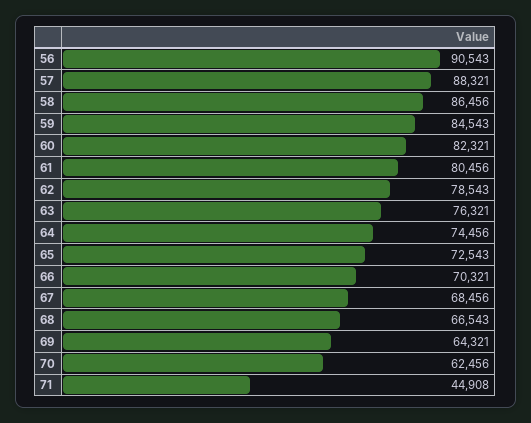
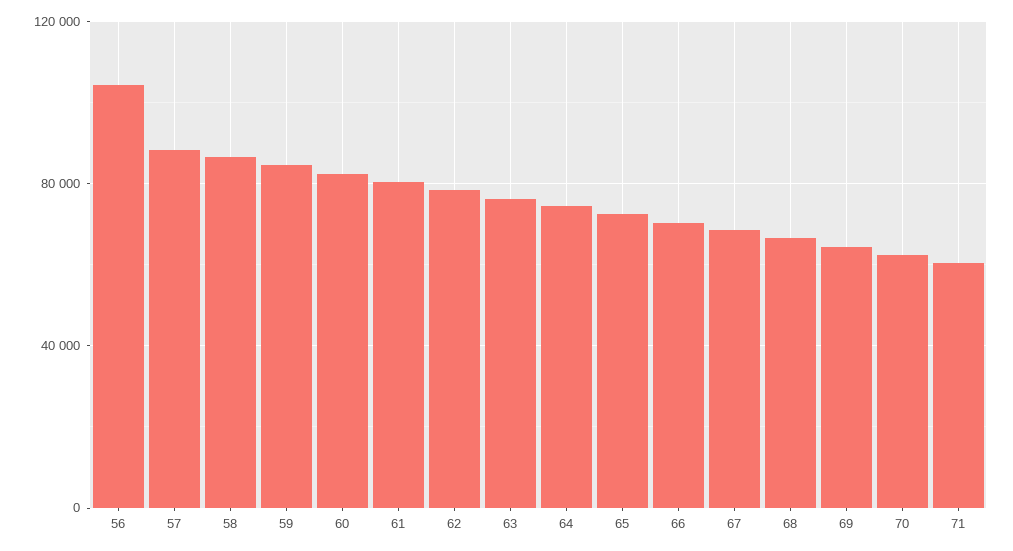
56: 90543 -> 105000
71: 44908 -> 60000

